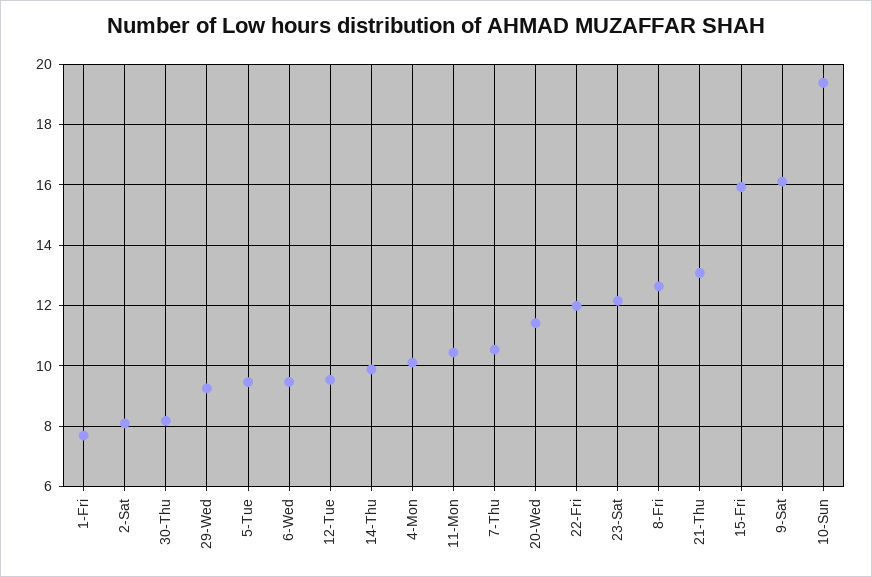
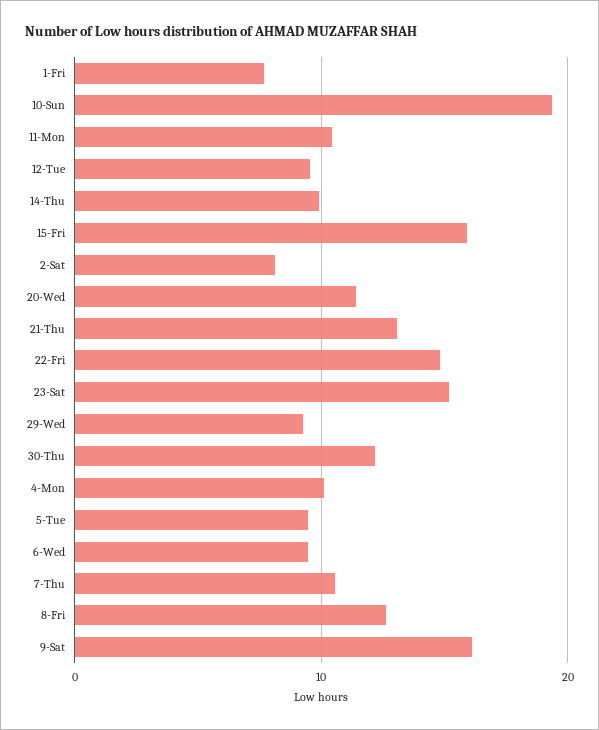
30-Thu: 8.2 -> 12
22-Fri: 12 -> 15
23-Sat: 12.2 -> 15

